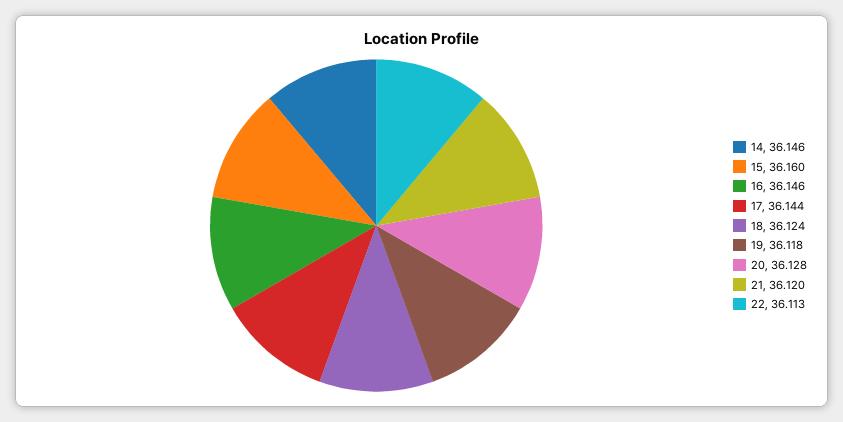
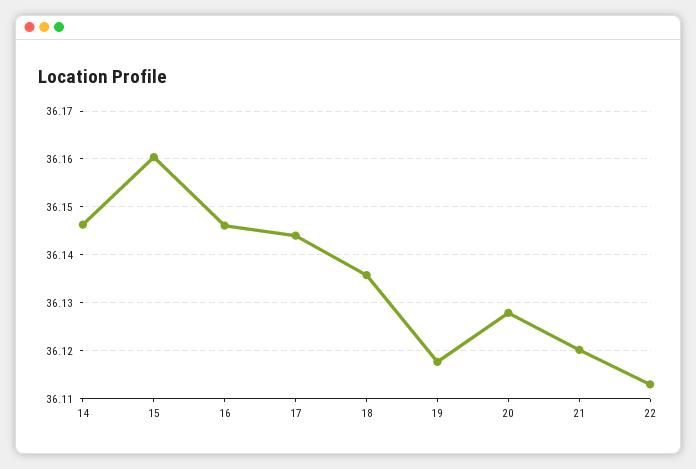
18: 36.124 -> 36.136

